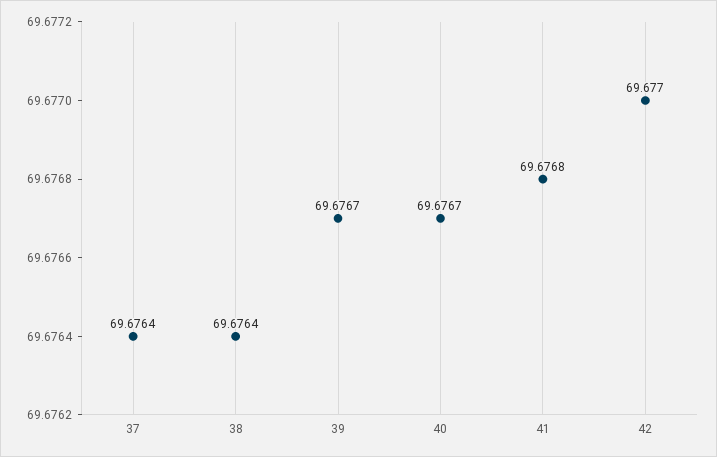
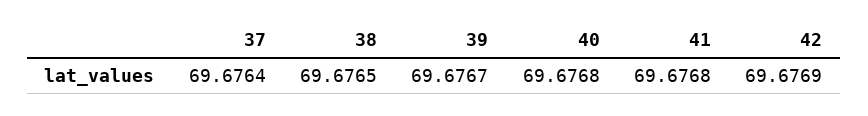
38: 69.6764 -> 69.6765
40: 69.6767 -> 69.6768
42: 69.677 -> 69.6769

